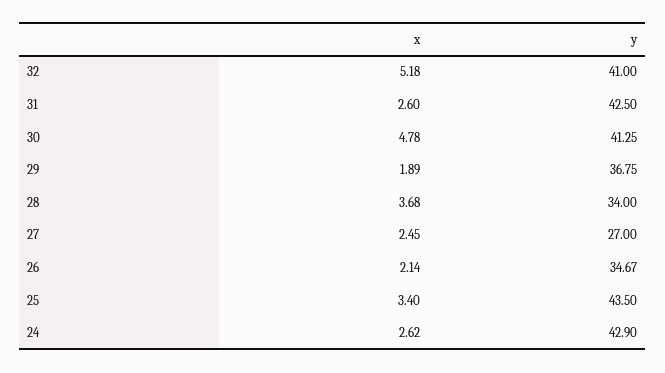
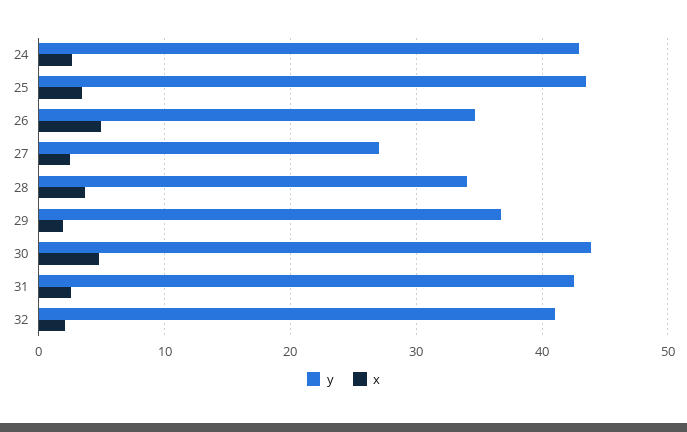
x, 32: 5.18 -> 2
y, 30: 41.25 -> 44
x, 26: 2.14 -> 5

